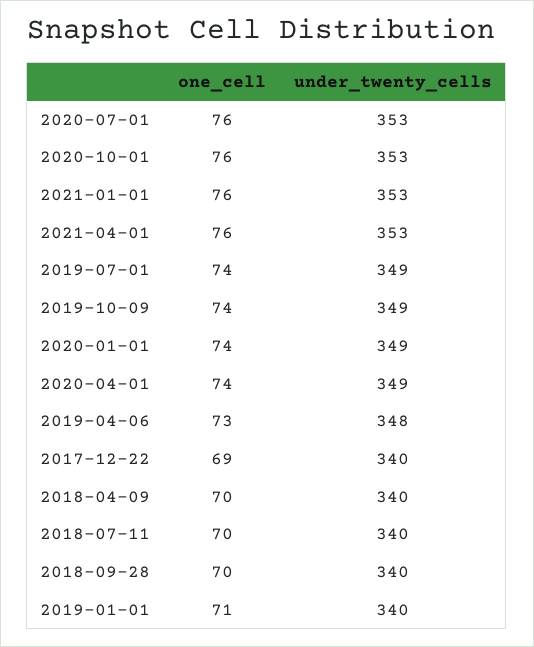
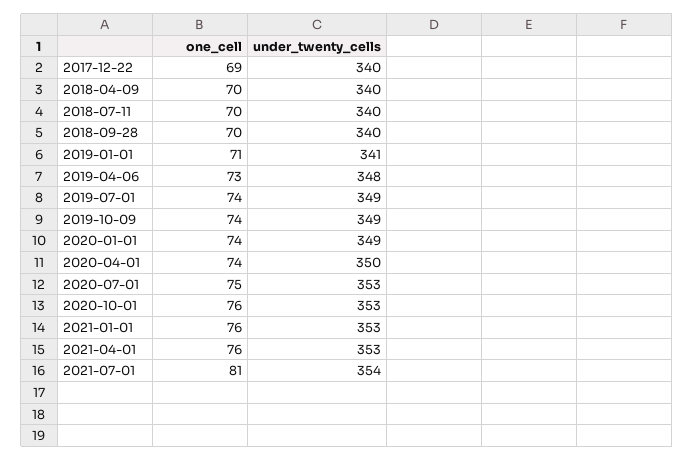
one_cell, 2020-07-01: 76 -> 75
under_twenty_cells, 2020-04-01: 349 -> 350
under_twenty_cells, 2019-01-01: 340 -> 341
one_cell, 2021-07-01: none -> 81
under_twenty_cells, 2021-07-01: none -> 354

